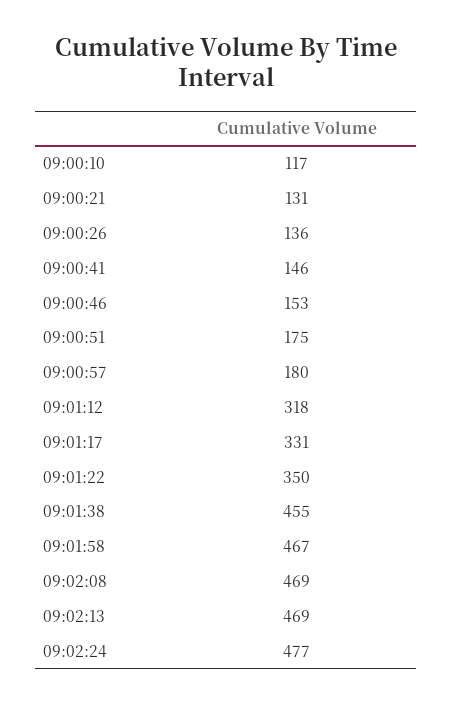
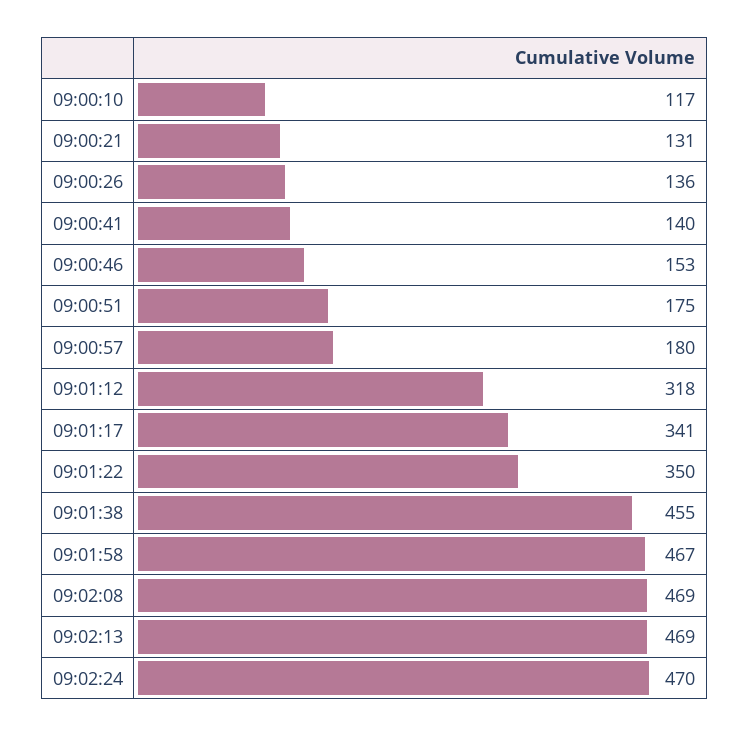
09:00:41: 146 -> 140
09:01:17: 331 -> 341
09:02:24: 477 -> 470

